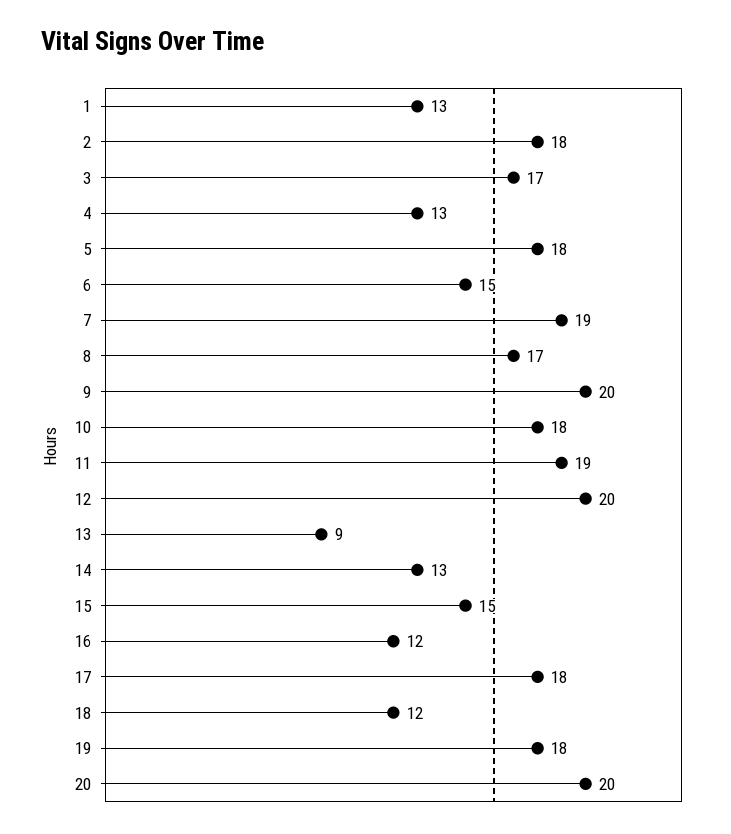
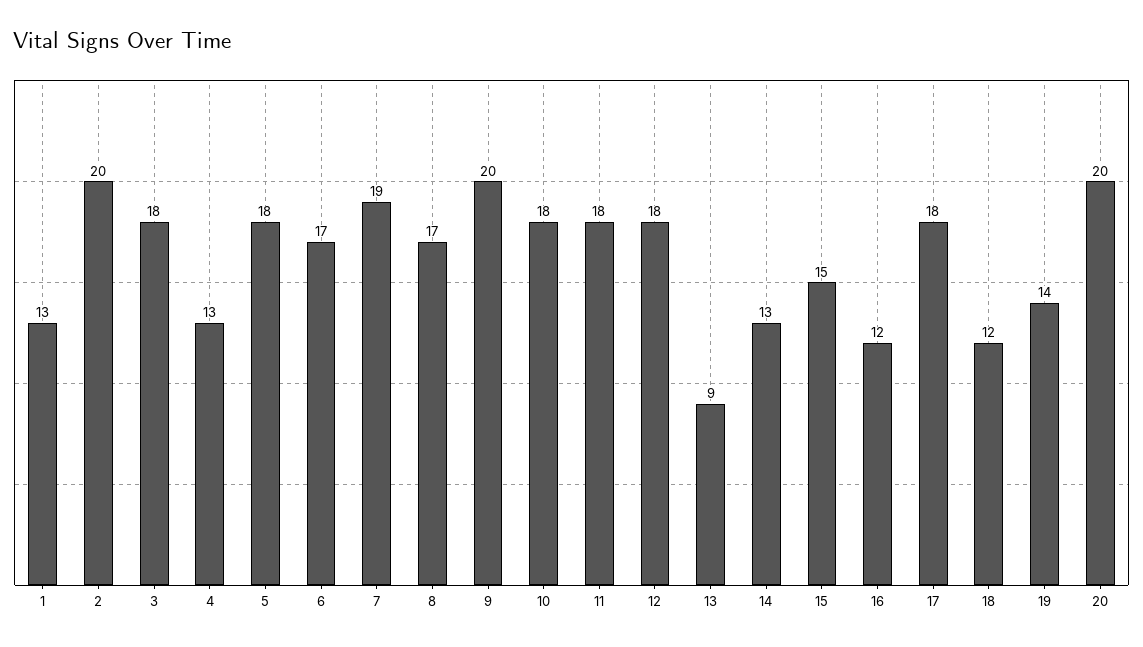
2: 18 -> 20
3: 17 -> 18
6: 15 -> 17
11: 19 -> 18
12: 20 -> 18
19: 18 -> 14

